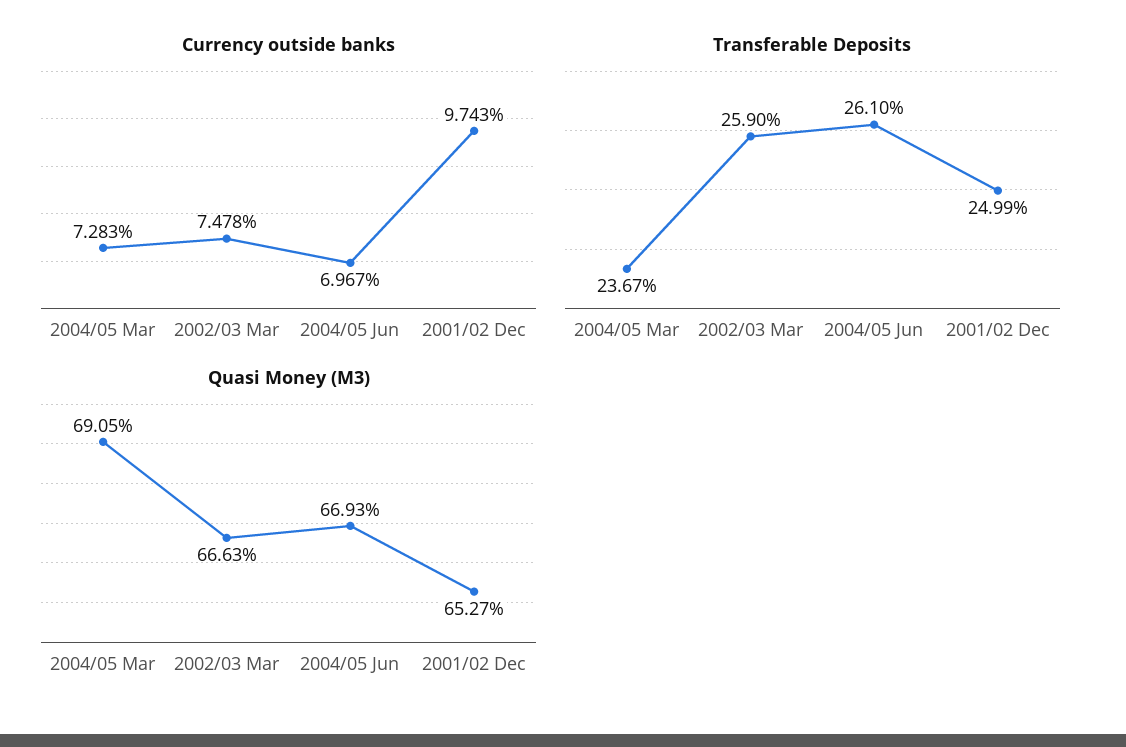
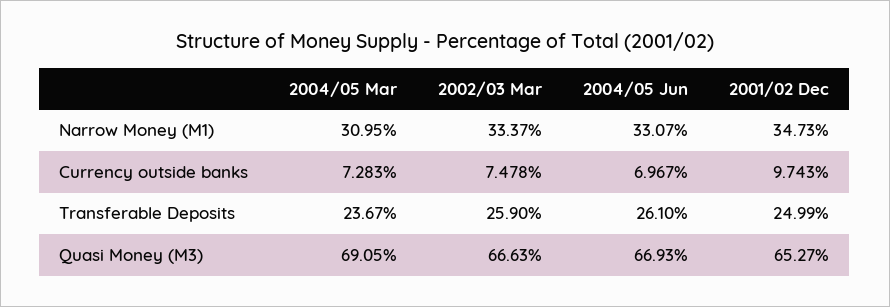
Narrow Money (M1), 2004/05 Mar: none -> 30.95
Narrow Money (M1), 2002/03 Mar: none -> 33.37
Narrow Money (M1), 2004/05 Jun: none -> 33.07
Narrow Money (M1), 2001/02 Dec: none -> 34.73

